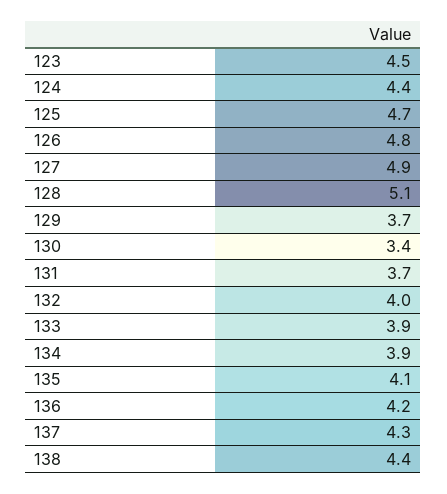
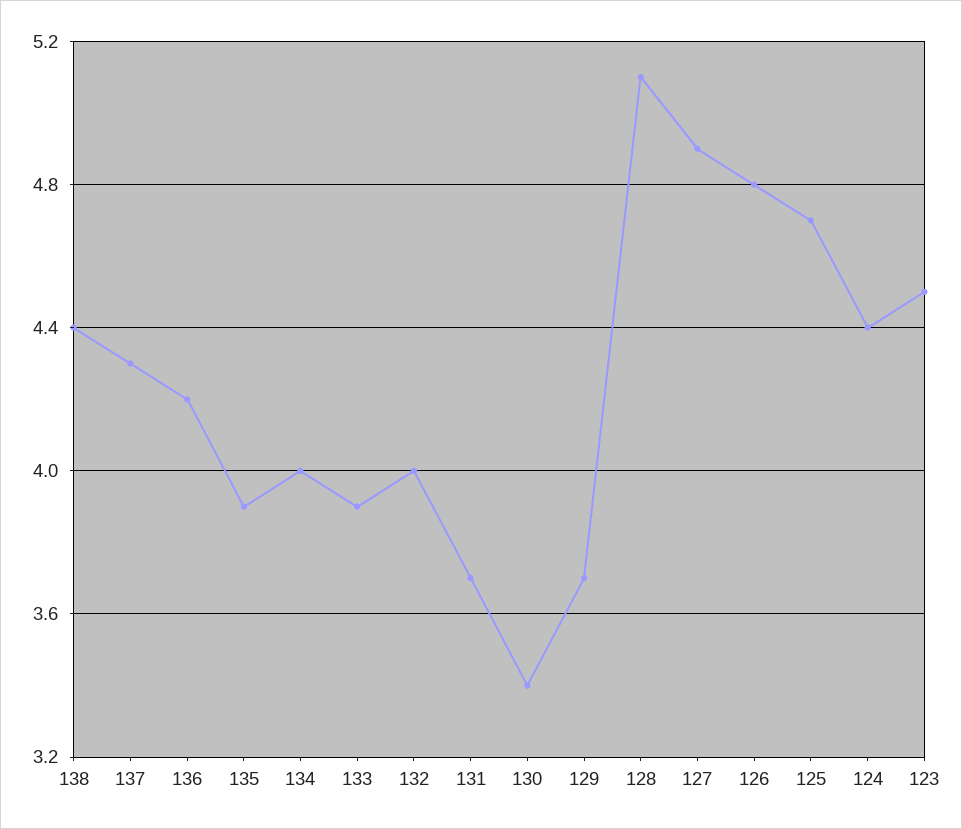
134: 3.9 -> 4
135: 4.1 -> 3.9

